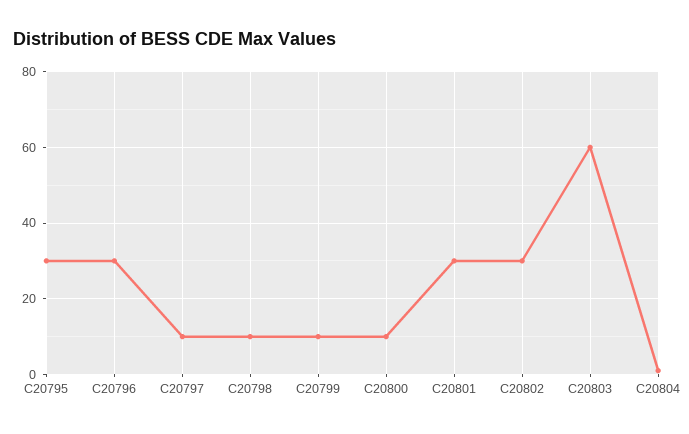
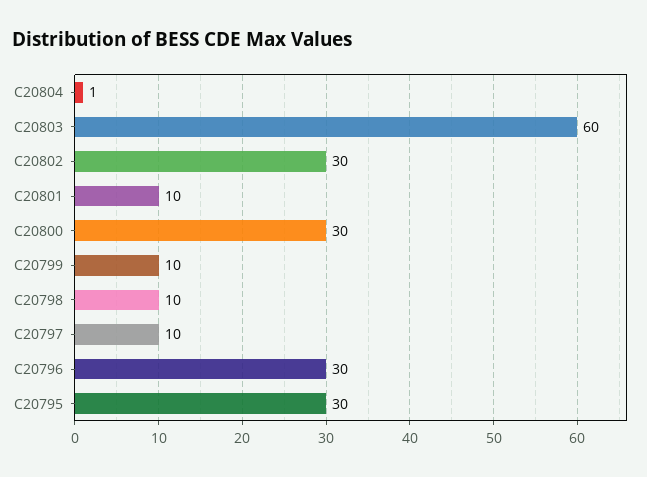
C20800: 10 -> 30
C20801: 30 -> 10

